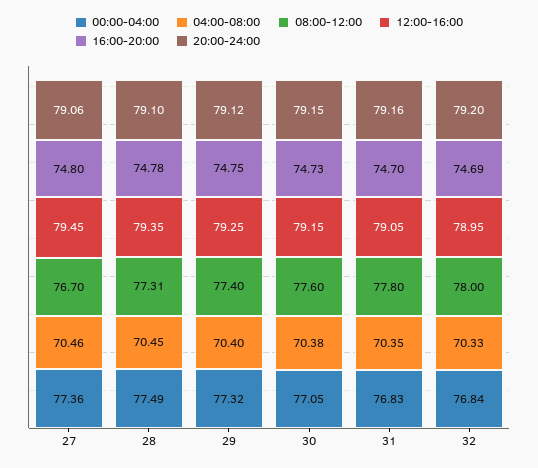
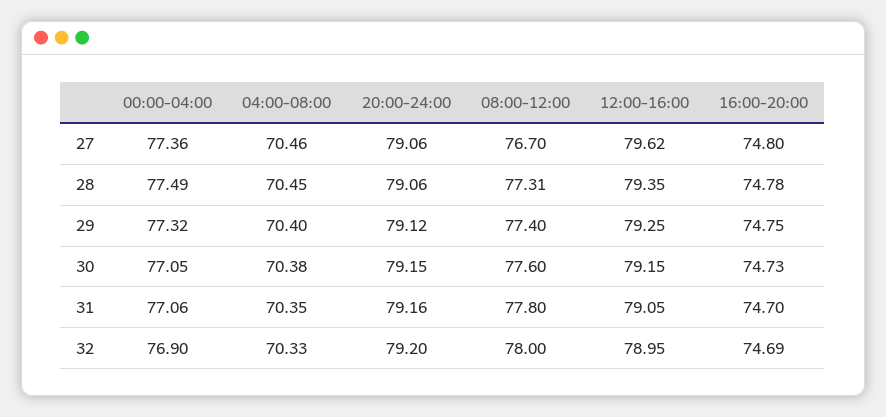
12:00-16:00, 27: 79.45 -> 79.62
20:00-24:00, 28: 79.1 -> 79.06
00:00-04:00, 31: 76.83 -> 77.06
00:00-04:00, 32: 76.84 -> 76.9

